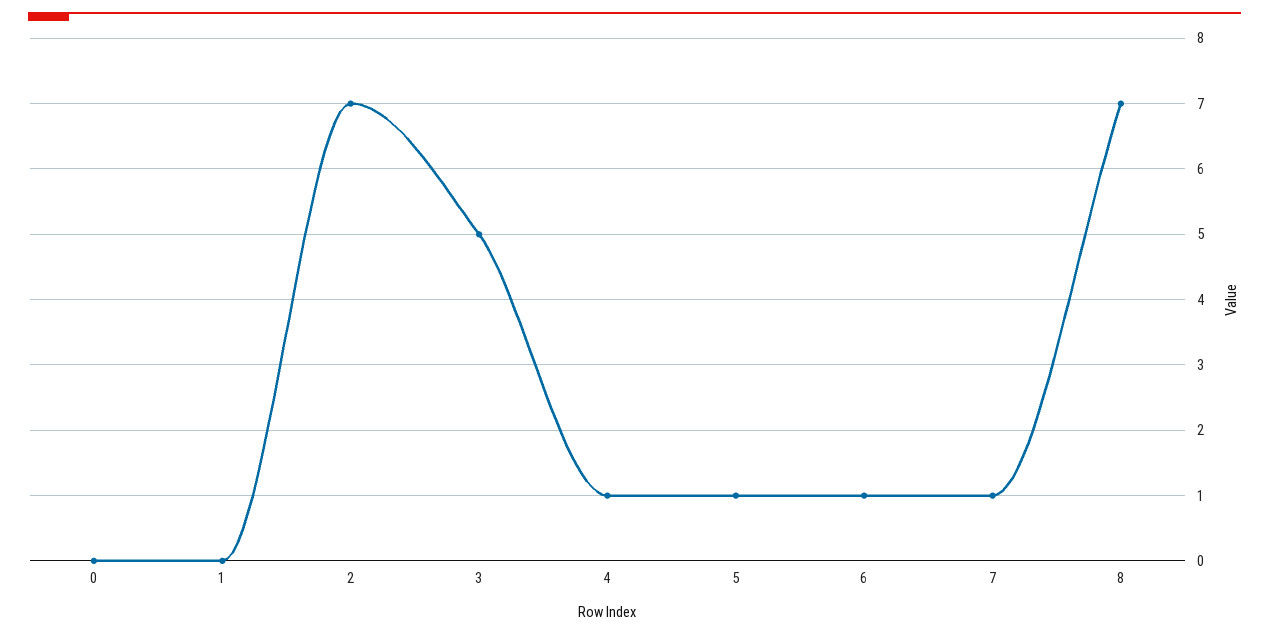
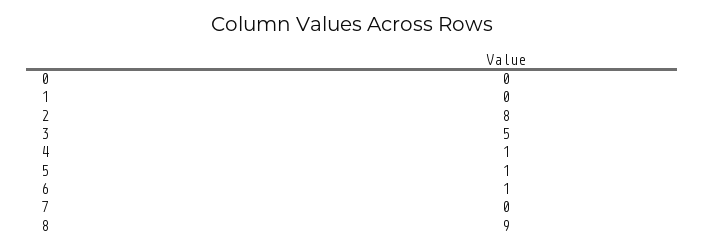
2: 7 -> 8
7: 1 -> 0
8: 7 -> 9

